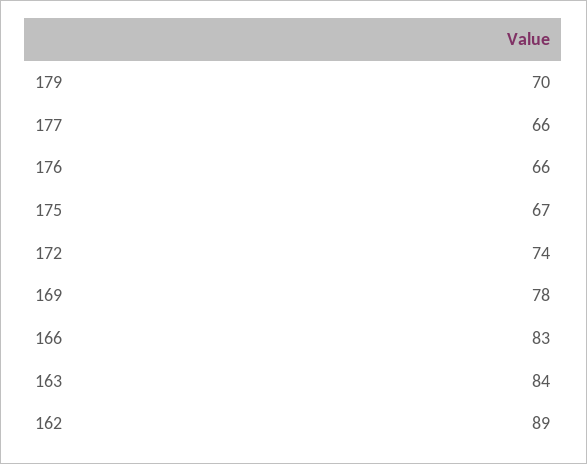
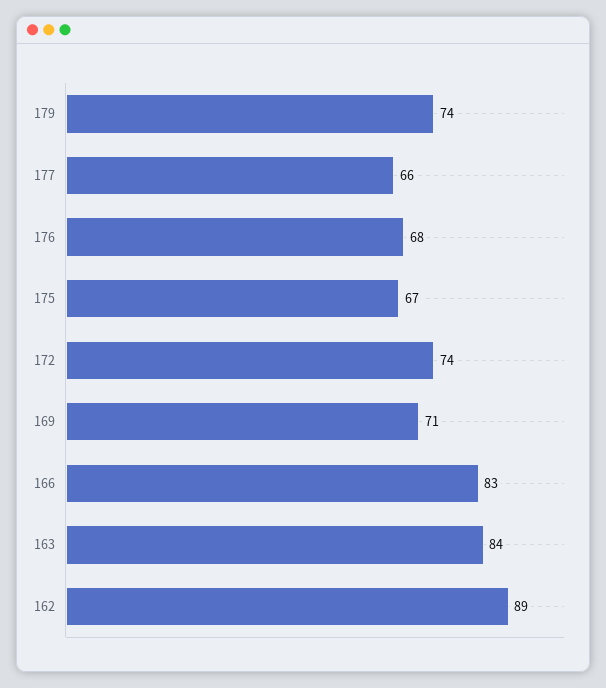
179: 70 -> 74
176: 66 -> 68
169: 78 -> 71

